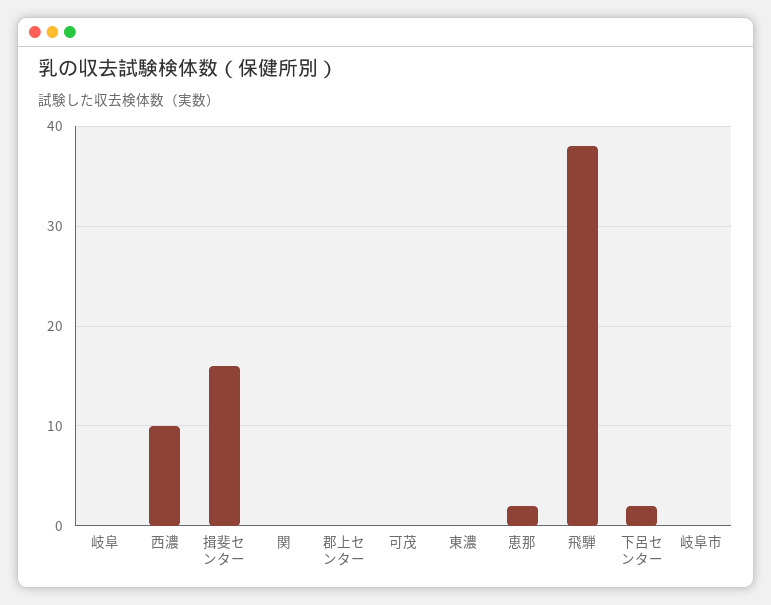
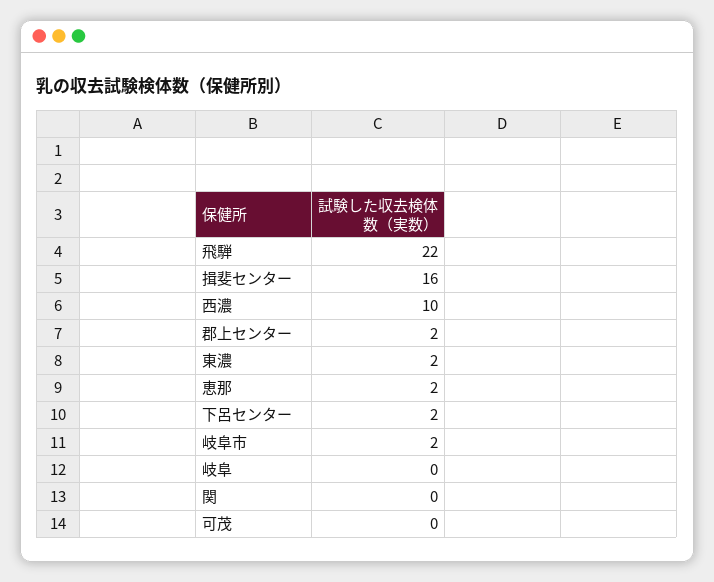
郡上センター: 0 -> 2
東濃: 0 -> 2
飛騨: 38 -> 22
岐阜市: 0 -> 2

